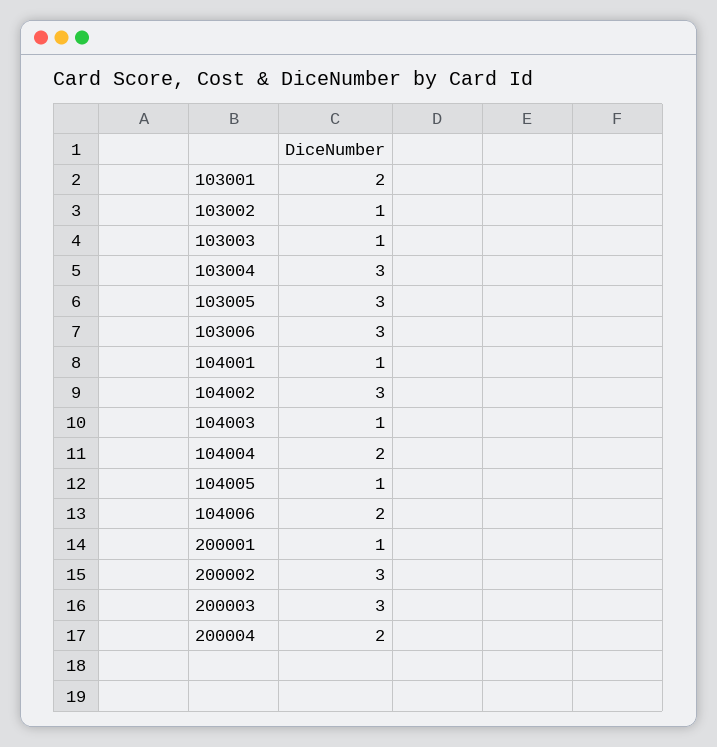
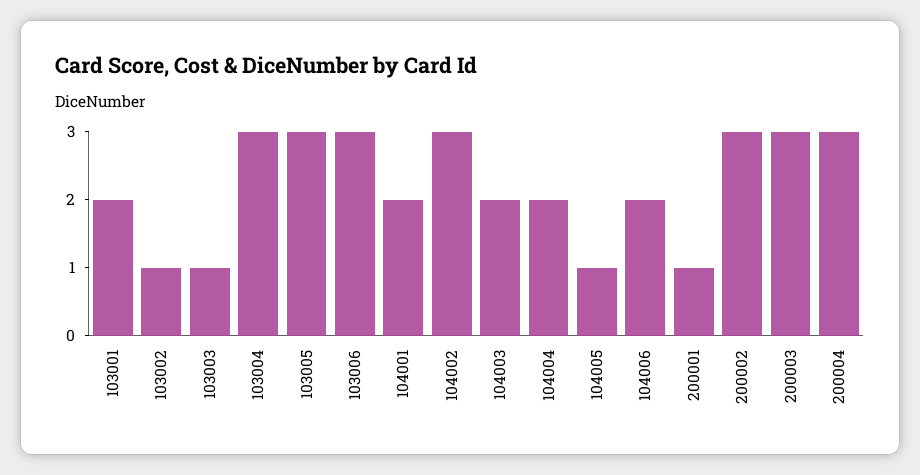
104001: 1 -> 2
104003: 1 -> 2
200004: 2 -> 3

